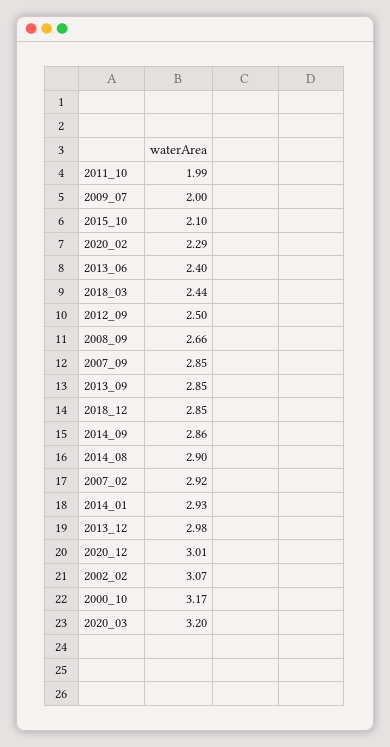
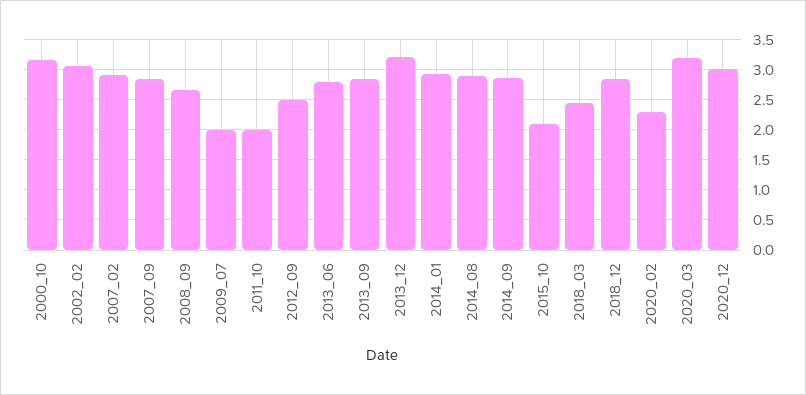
2013_06: 2.4 -> 2.8
2013_12: 2.98 -> 3.2

